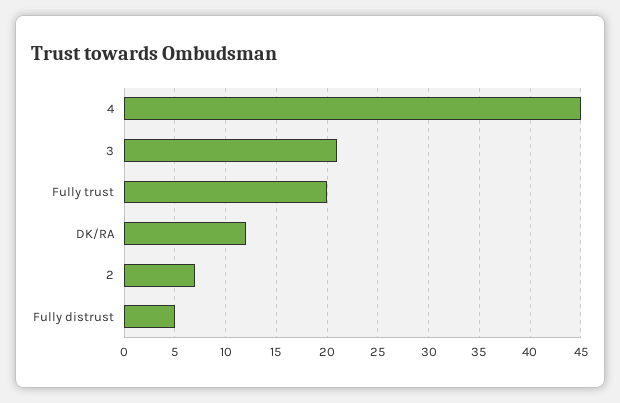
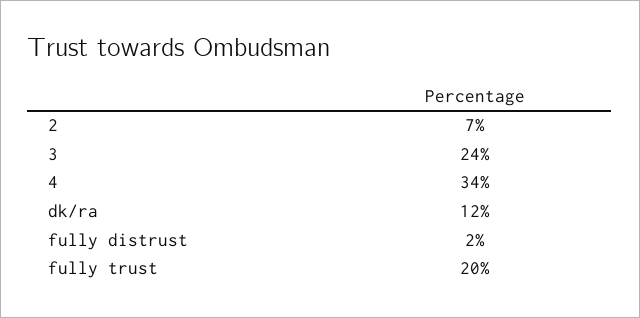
4: 45 -> 34
3: 21 -> 24
Fully distrust: 5 -> 2

